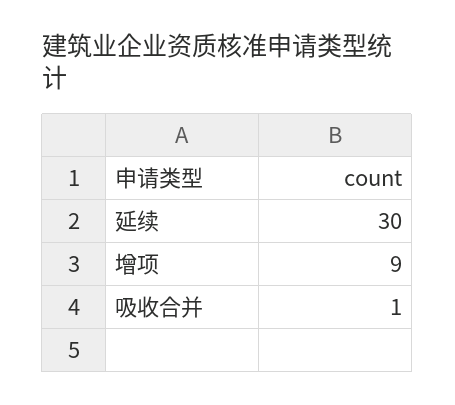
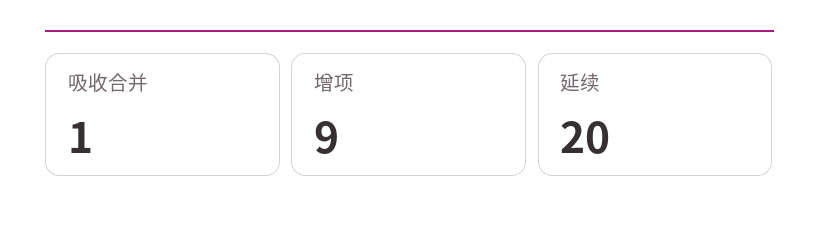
延续: 30 -> 20

